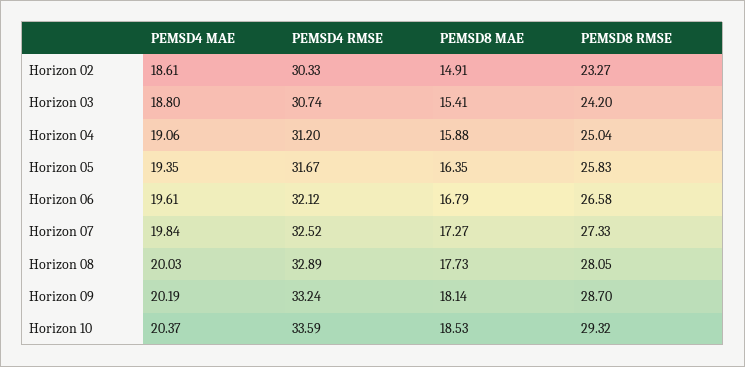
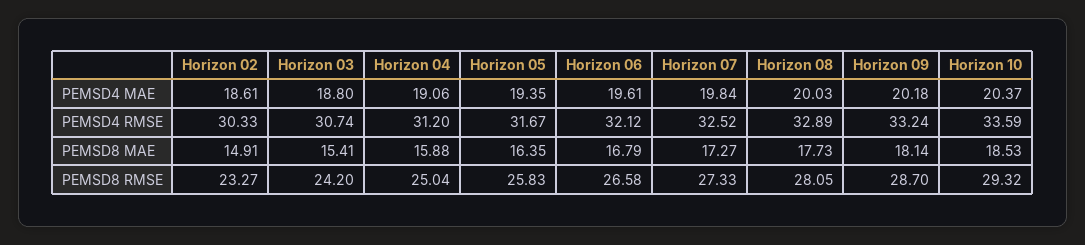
PEMSD4 MAE, Horizon 09: 20.19 -> 20.18

